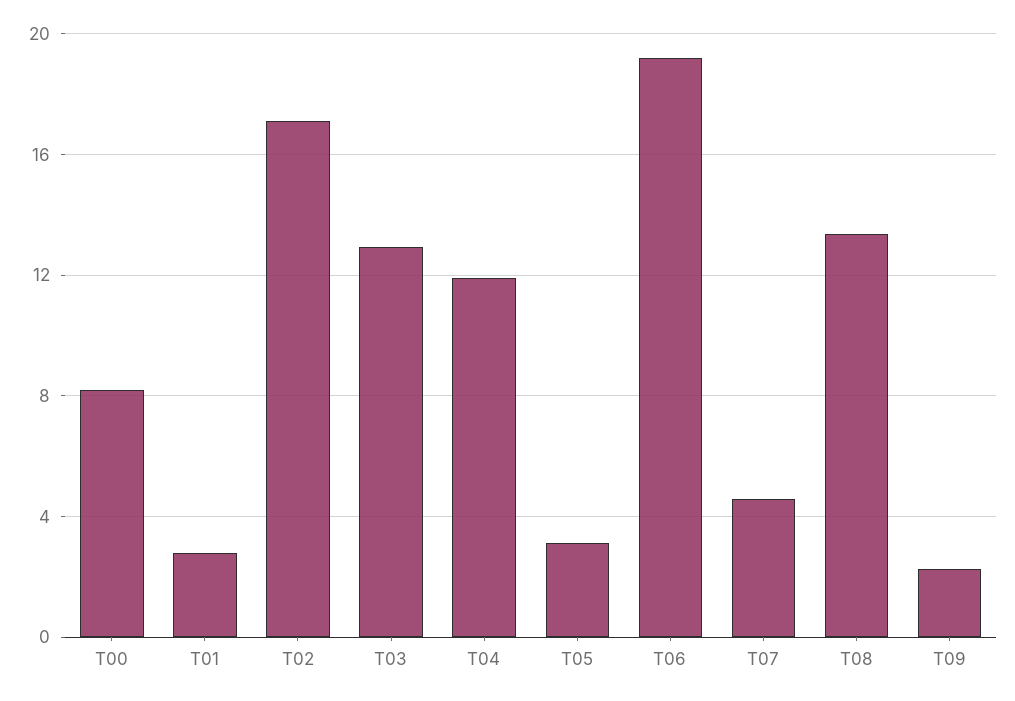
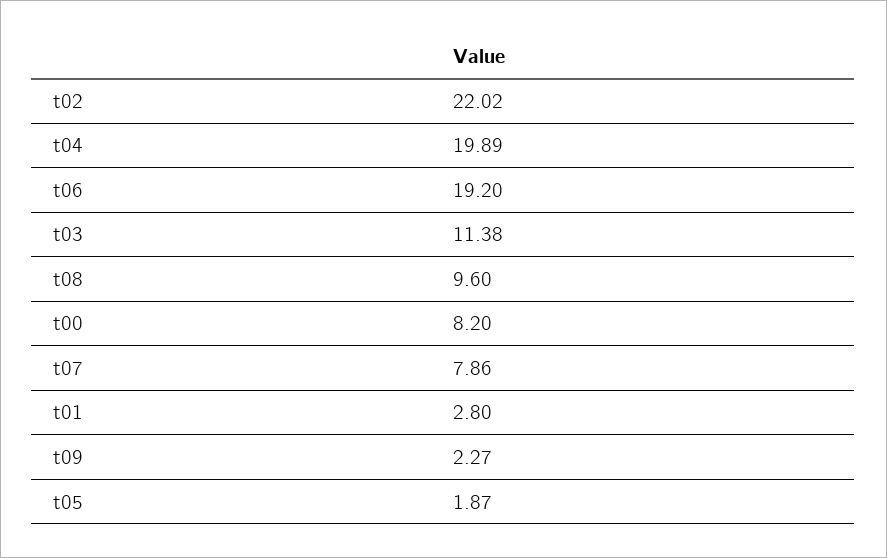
T02: 17 -> 22.02
T03: 13 -> 11.38
T04: 12 -> 19.89
T05: 3 -> 1.87
T07: 4.5 -> 7.86
T08: 13.5 -> 9.6

